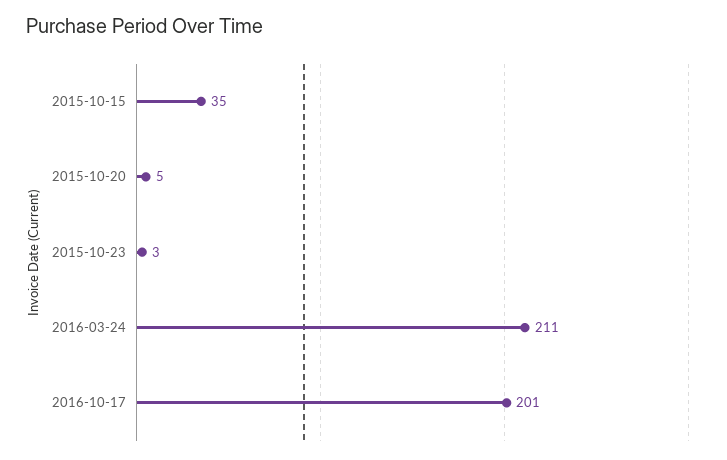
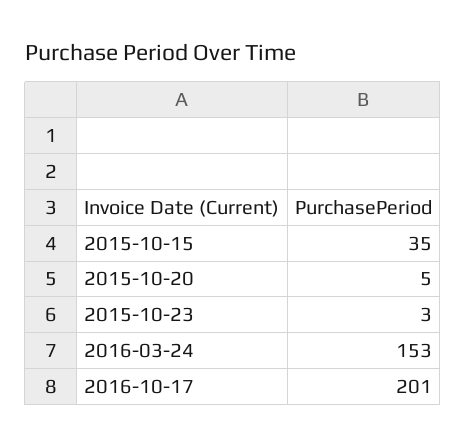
2016-03-24: 211 -> 153

